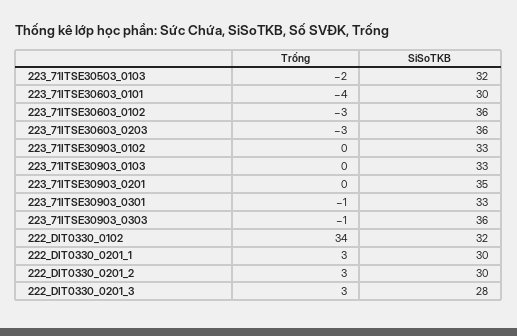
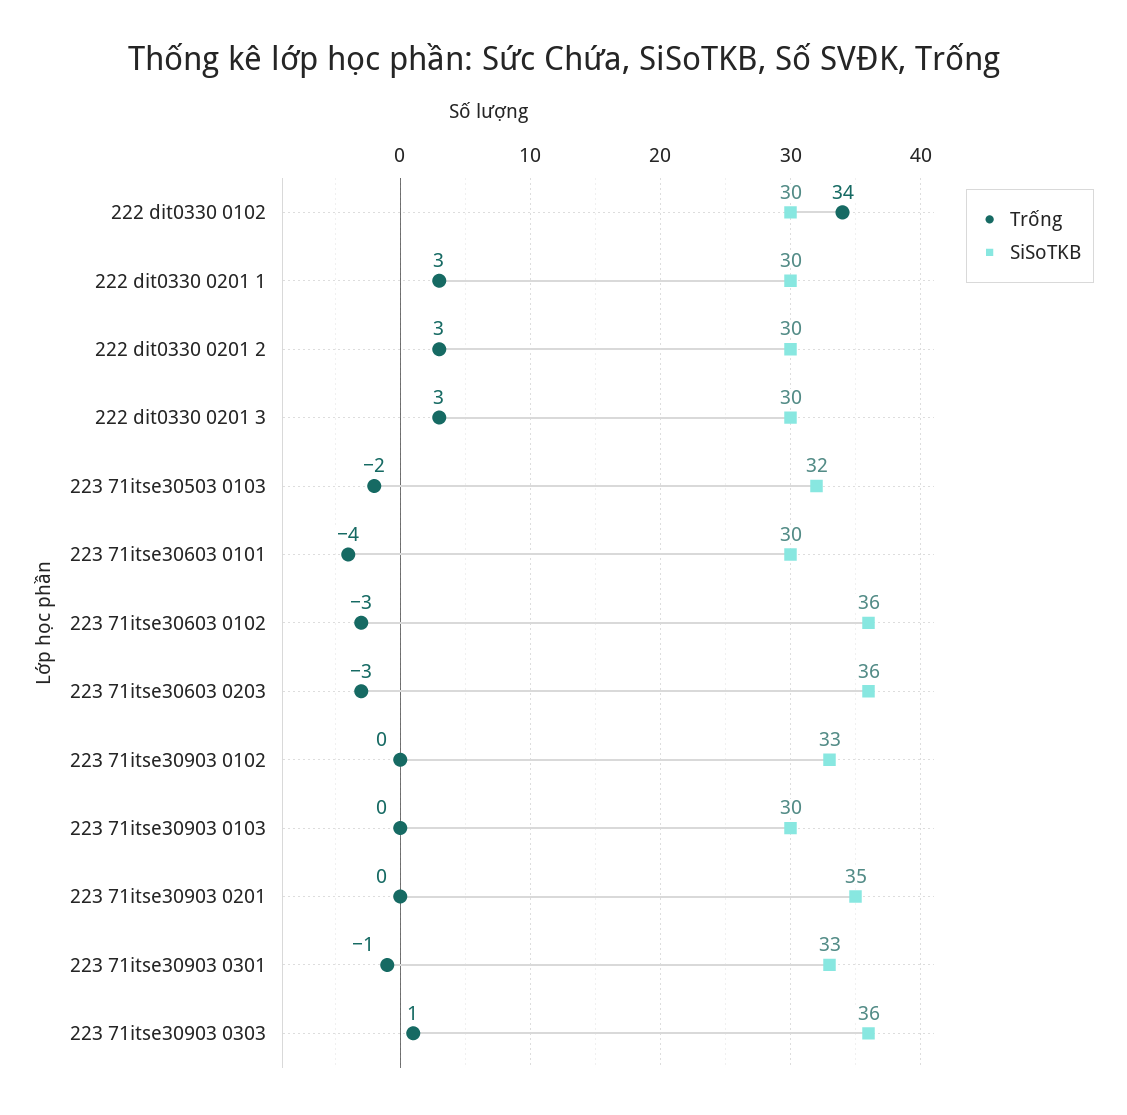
SiSoTKB, 223_71ITSE30903_0103: 33 -> 30
Trống, 223_71ITSE30903_0303: -1 -> 1
SiSoTKB, 222_DIT0330_0102: 32 -> 30
SiSoTKB, 222_DIT0330_0201_3: 28 -> 30

